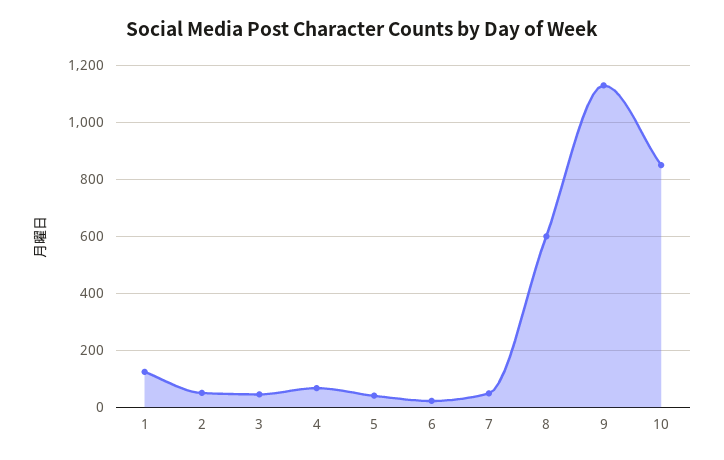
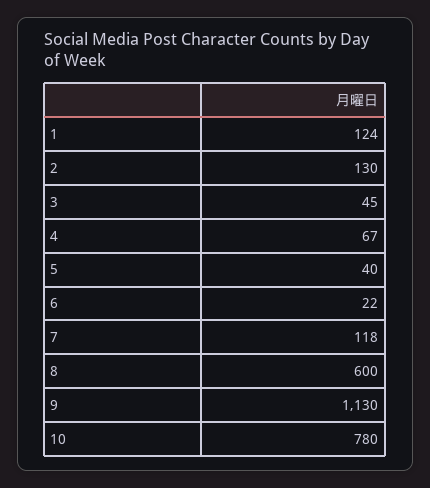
2: 50 -> 130
7: 50 -> 118
10: 850 -> 780

